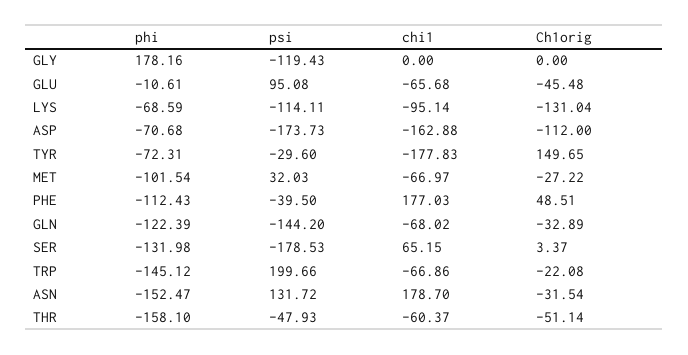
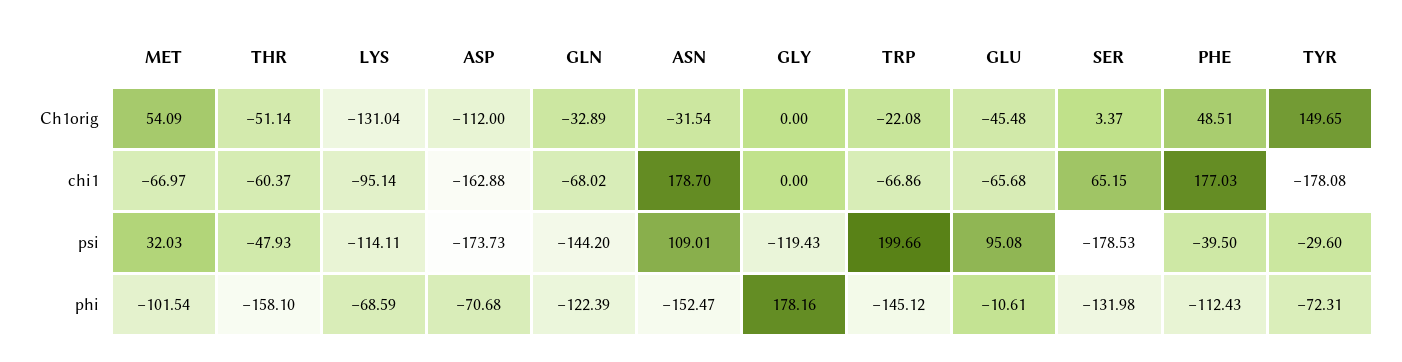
chi1, TYR: -177.83 -> -178.08
Ch1orig, MET: -27.22 -> 54.09
psi, ASN: 131.72 -> 109.01

